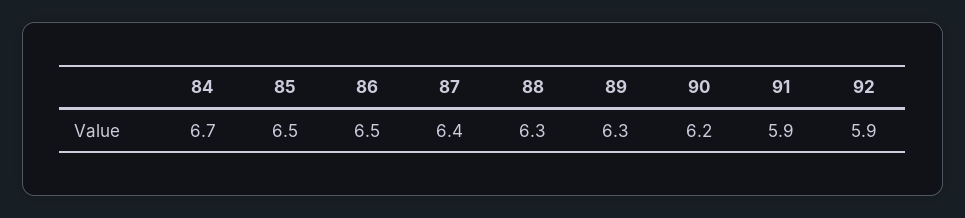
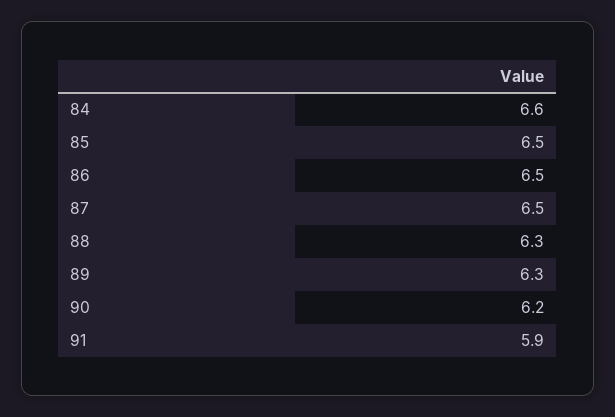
84: 6.7 -> 6.6
87: 6.4 -> 6.5
92: 5.9 -> none

